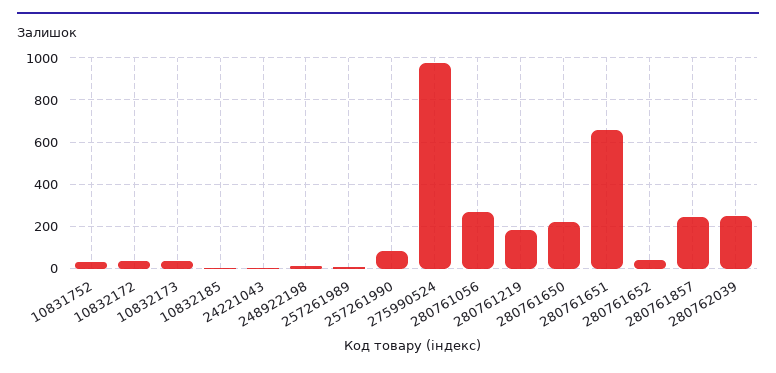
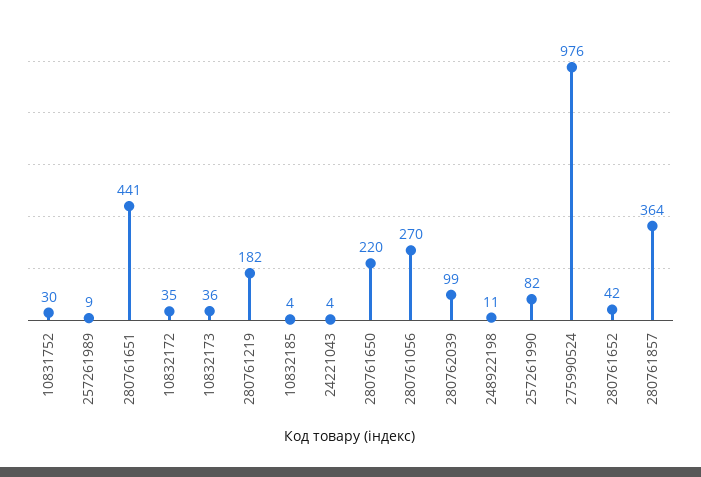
280761651: 650 -> 441
280761857: 250 -> 364
280762039: 250 -> 99

